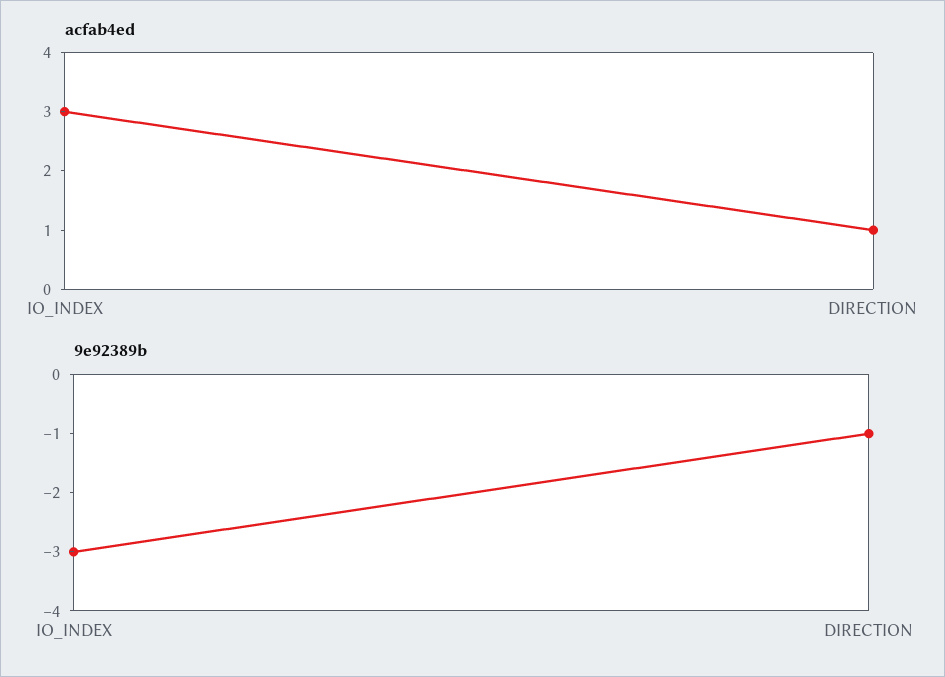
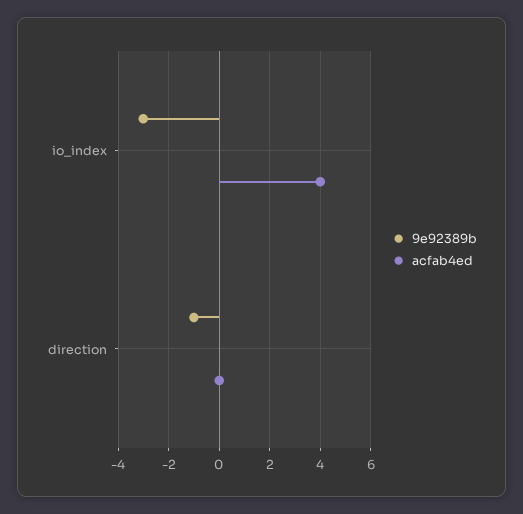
acfab4ed, IO_INDEX: 3 -> 4
acfab4ed, DIRECTION: 1 -> 0

